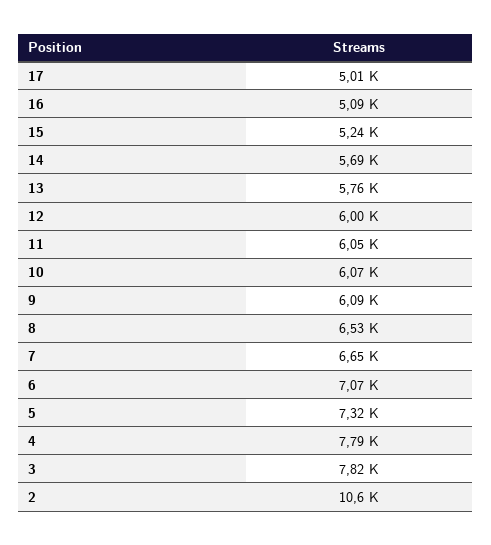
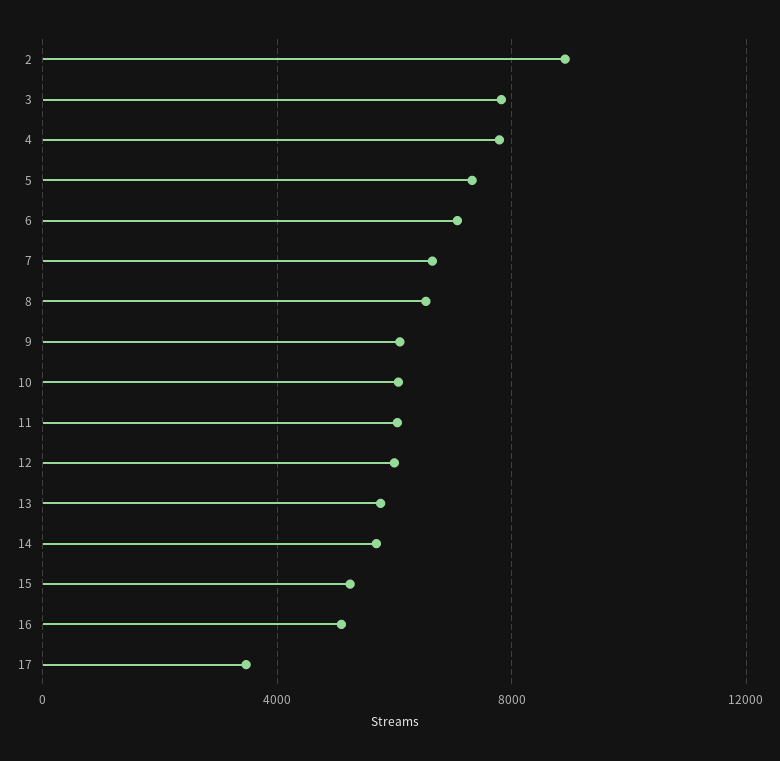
17: 5010 -> 3500
2: 10600 -> 9000

